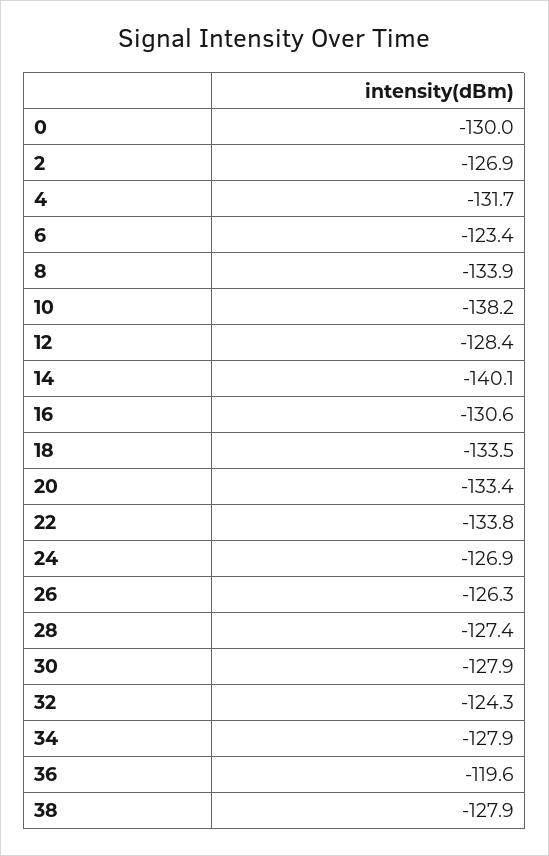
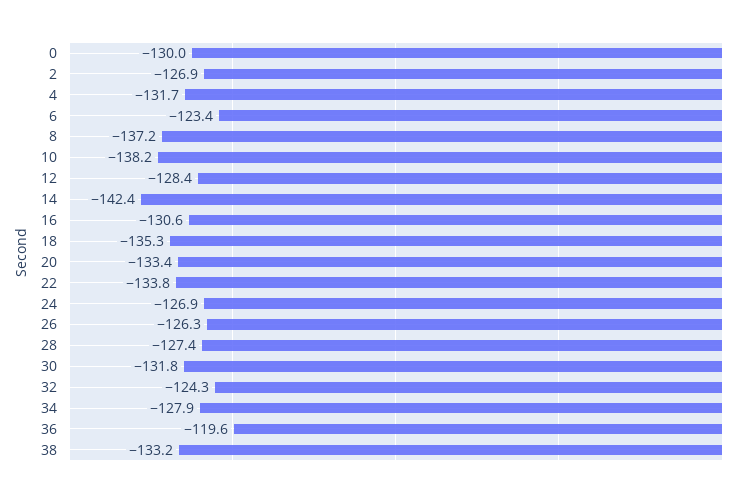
8: -133.9 -> -137.2
14: -140.1 -> -142.4
18: -133.5 -> -135.3
30: -127.9 -> -131.8
38: -127.9 -> -133.2

